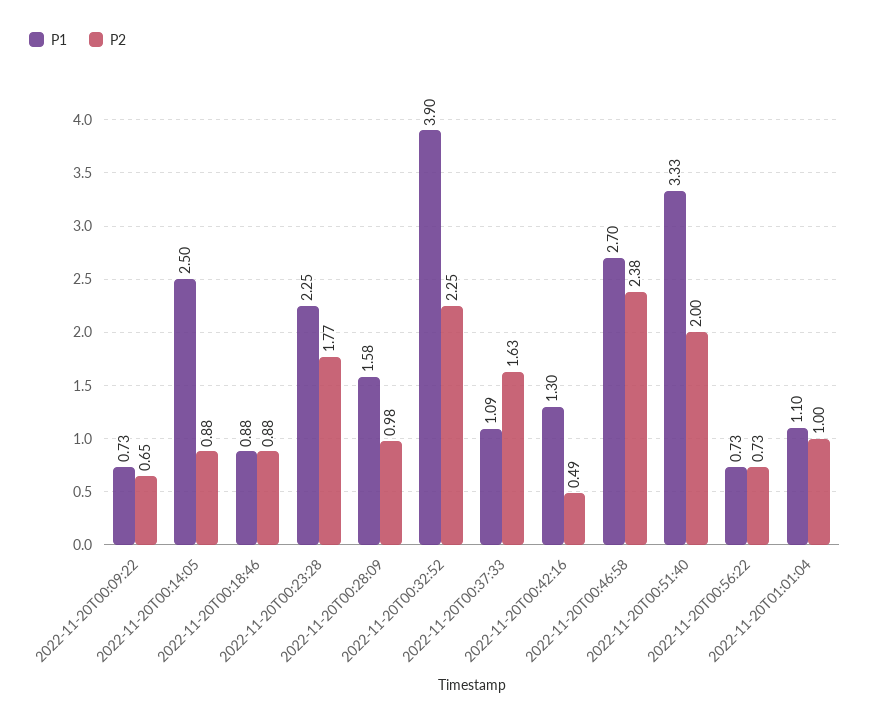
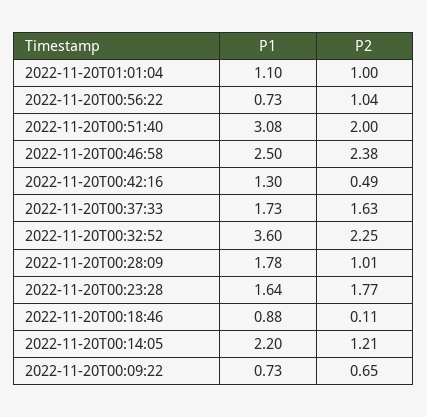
P1, 2022-11-20T00:14:05: 2.5 -> 2.2
P2, 2022-11-20T00:14:05: 0.88 -> 1.21
P2, 2022-11-20T00:18:46: 0.88 -> 0.11
P1, 2022-11-20T00:23:28: 2.25 -> 1.64
P1, 2022-11-20T00:28:09: 1.58 -> 1.78
P2, 2022-11-20T00:28:09: 0.98 -> 1.01
P1, 2022-11-20T00:32:52: 3.9 -> 3.6
P1, 2022-11-20T00:37:33: 1.09 -> 1.73
P1, 2022-11-20T00:46:58: 2.7 -> 2.5
P1, 2022-11-20T00:51:40: 3.33 -> 3.08
P2, 2022-11-20T00:56:22: 0.73 -> 1.04

